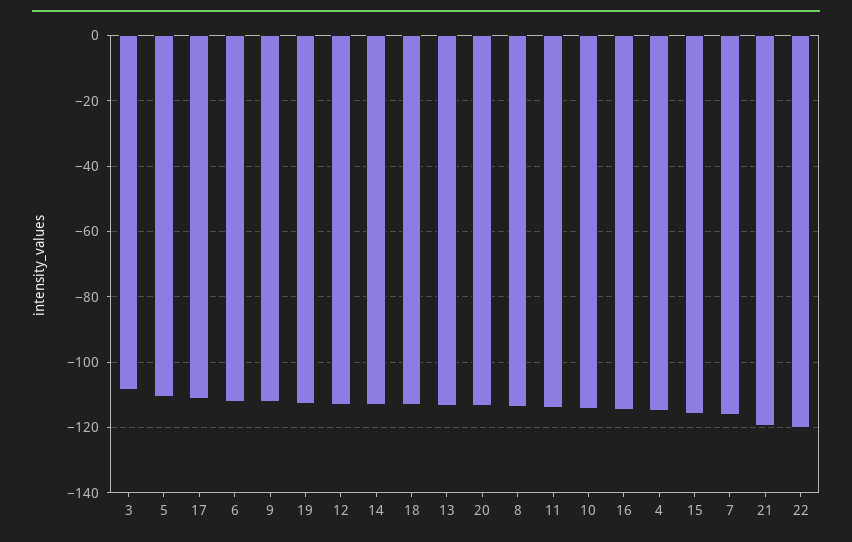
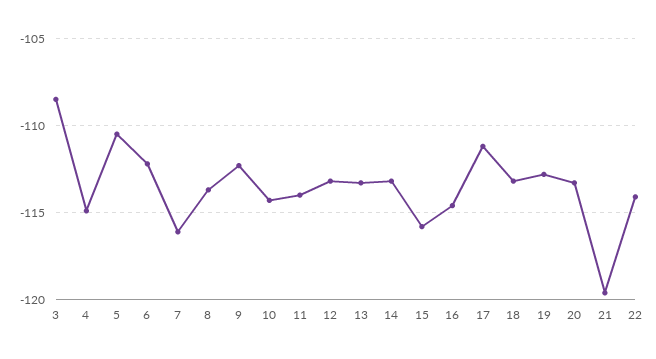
22: -120 -> -114

